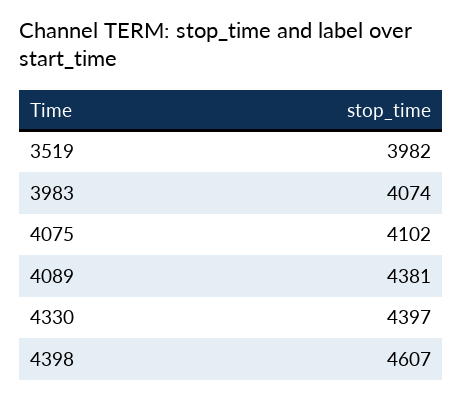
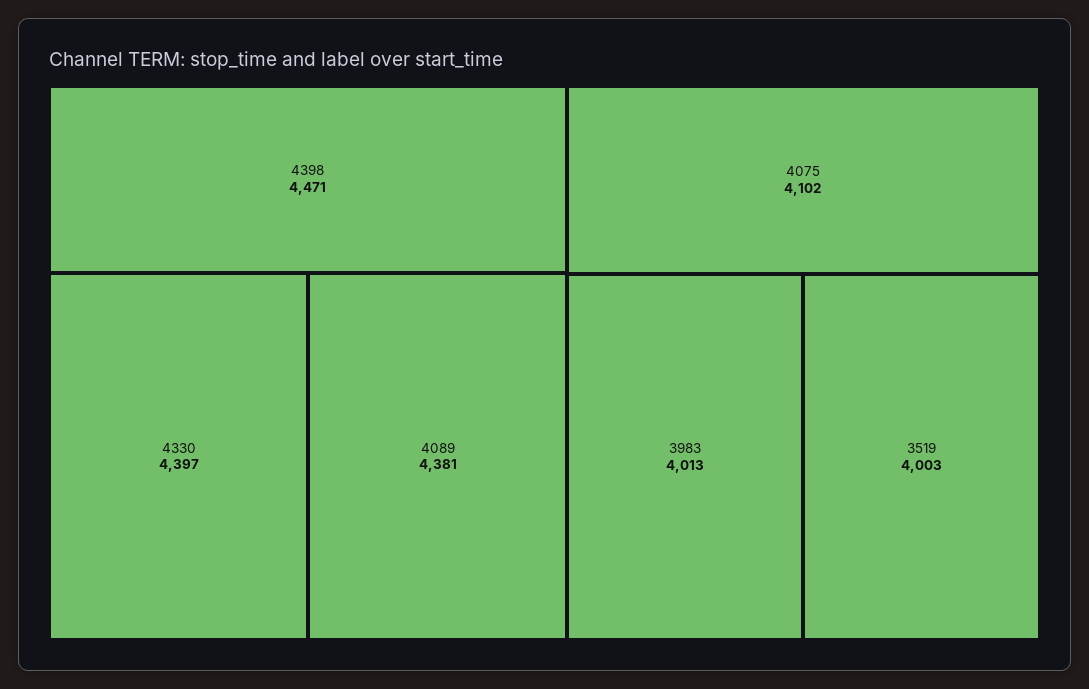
3519: 3982 -> 4003
3983: 4074 -> 4013
4398: 4607 -> 4471

